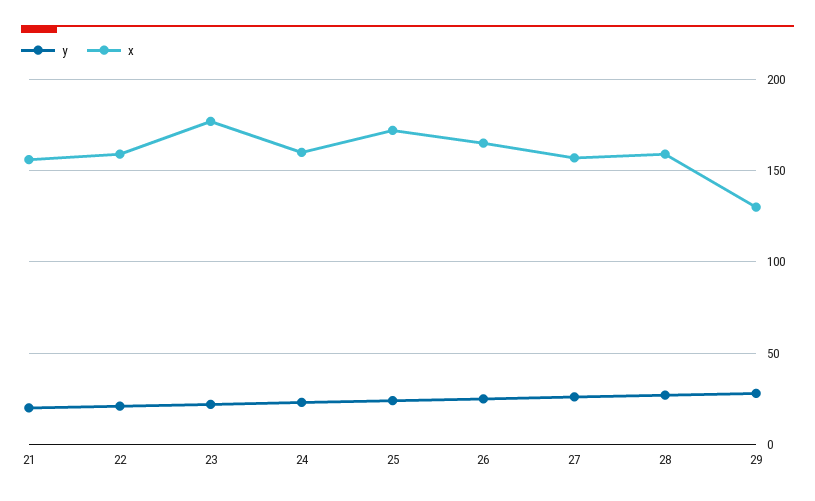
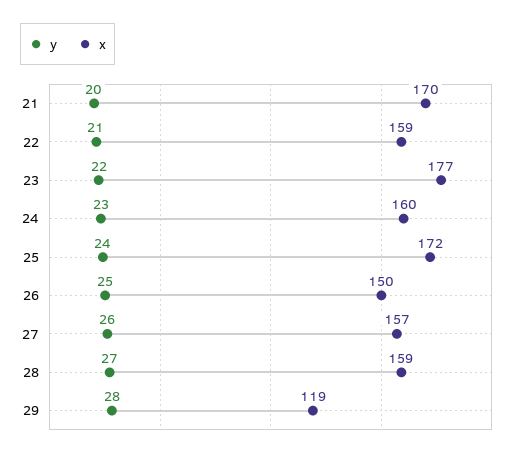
x, 21: 155 -> 170
x, 26: 165 -> 150
x, 29: 130 -> 119

